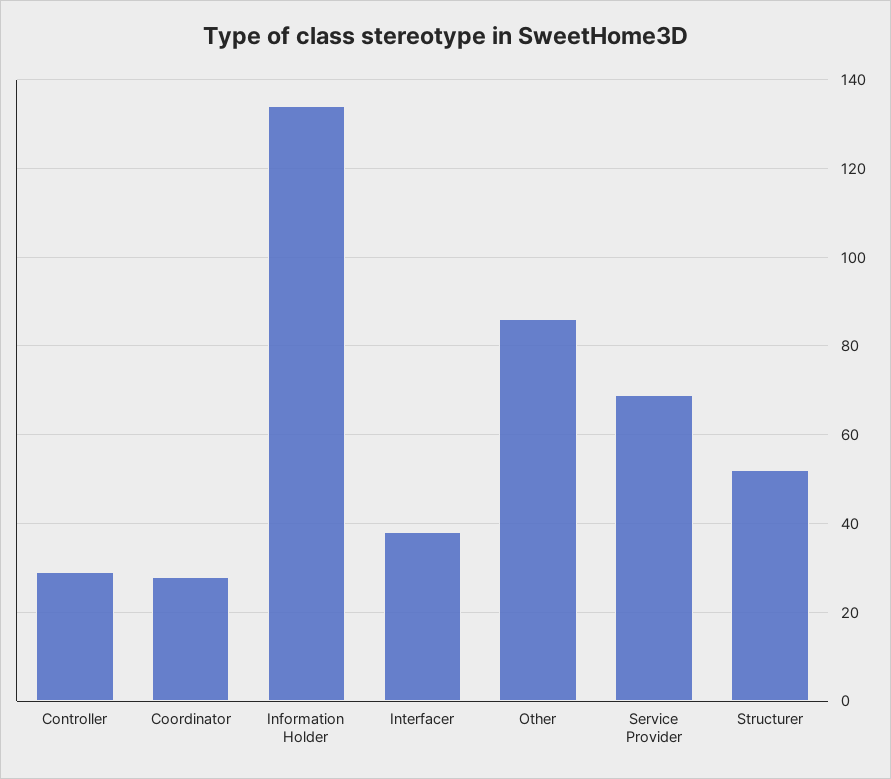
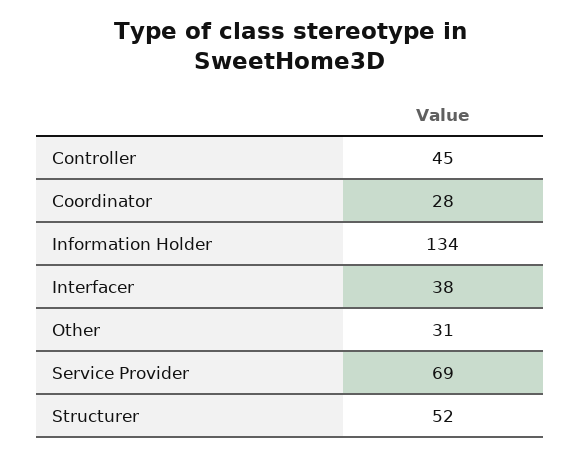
Controller: 30 -> 45
Other: 85 -> 31

